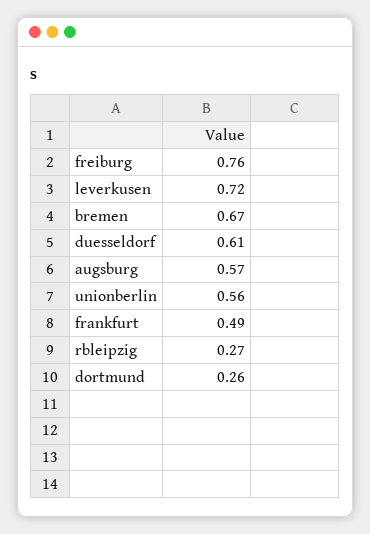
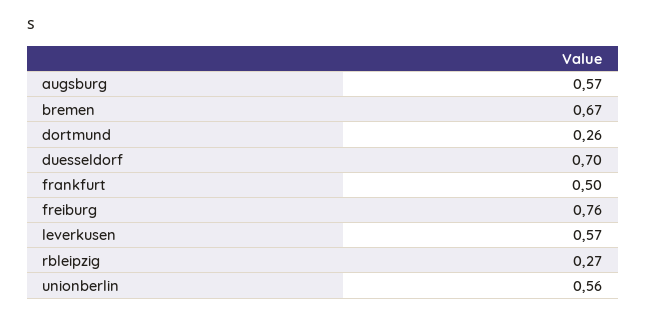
leverkusen: 0.72 -> 0.57
duesseldorf: 0.61 -> 0.7
frankfurt: 0.49 -> 0.5

